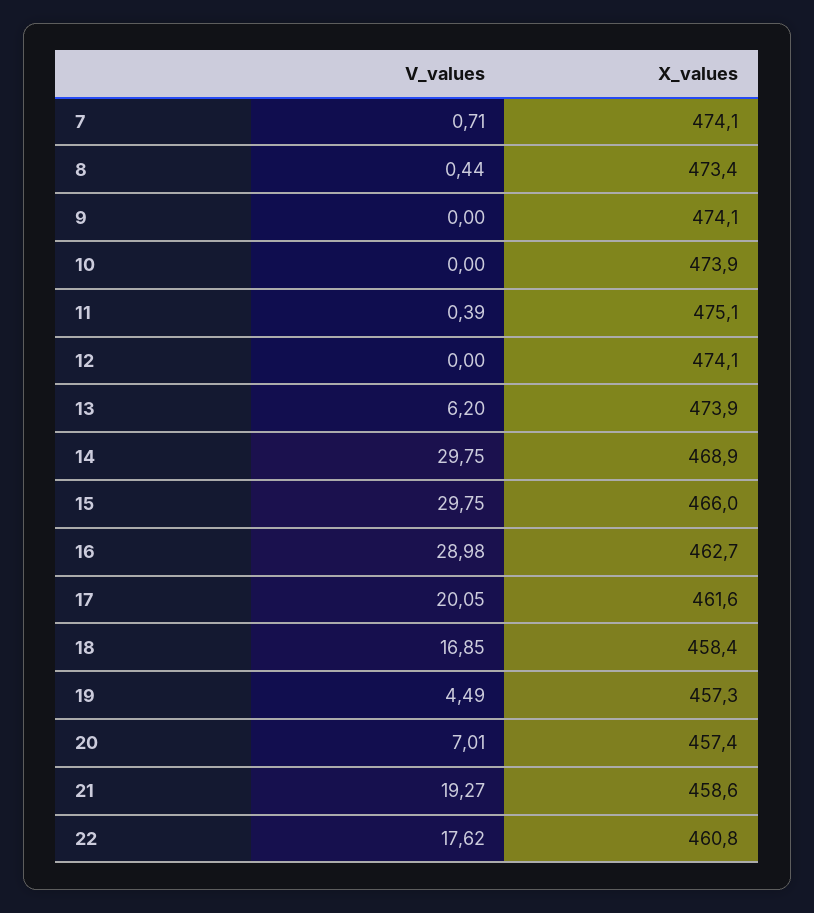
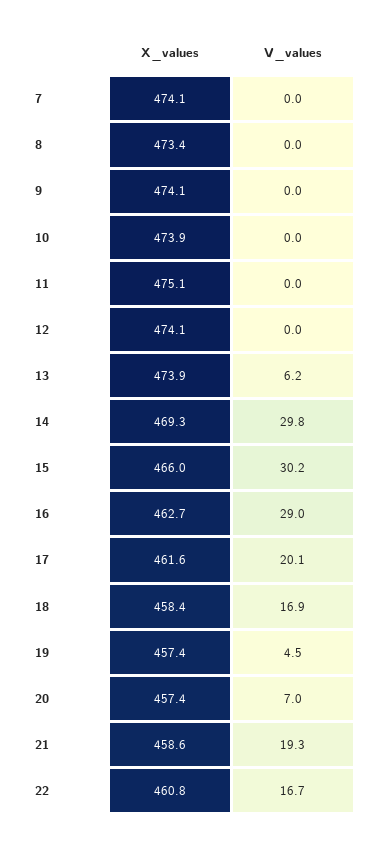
V_values, 7: 0.71 -> 0
V_values, 8: 0.44 -> 0
V_values, 11: 0.39 -> 0
X_values, 14: 468.9 -> 469.3
V_values, 15: 29.75 -> 30.2
X_values, 19: 457.3 -> 457.4
V_values, 22: 17.62 -> 16.7

